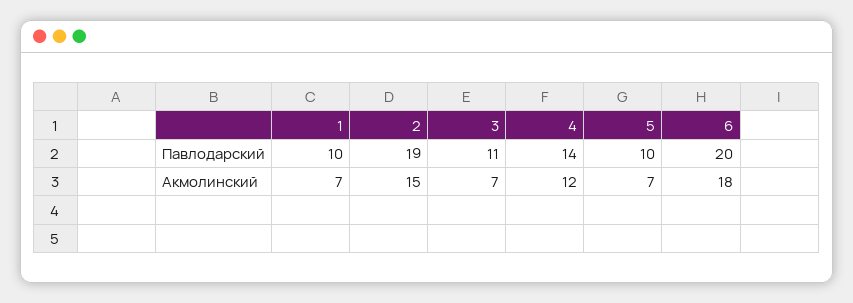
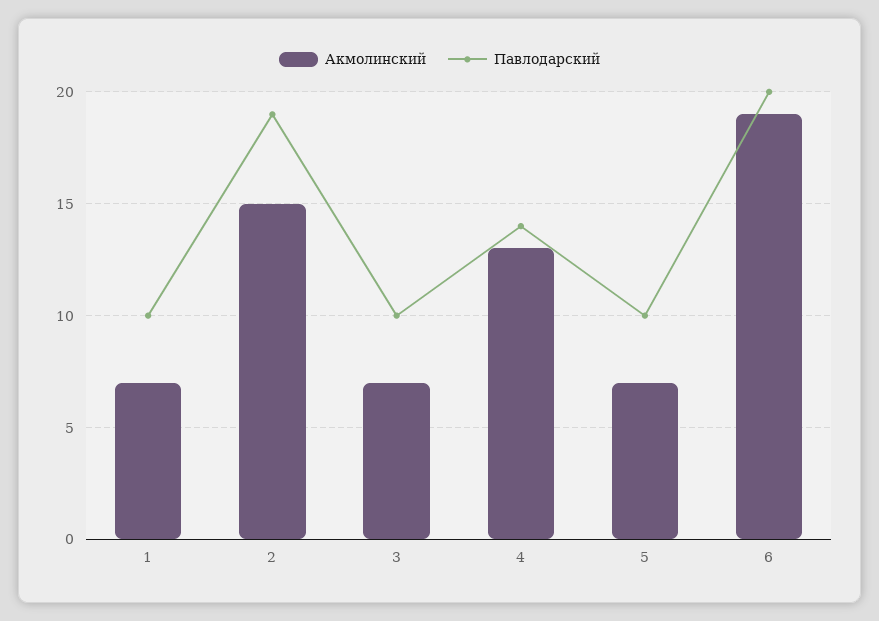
Павлодарский, 3: 11 -> 10
Акмолинский, 4: 12 -> 13
Акмолинский, 6: 18 -> 19

